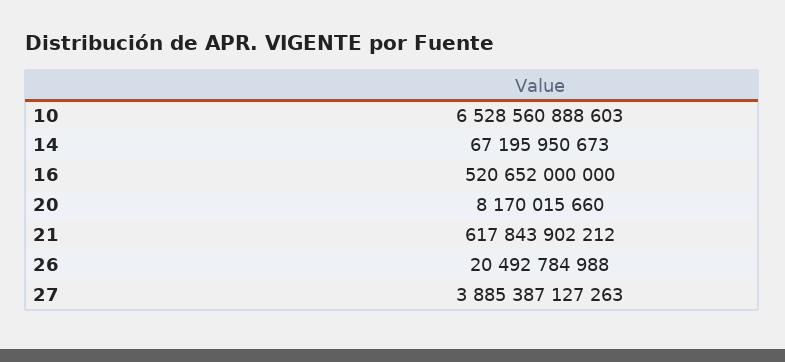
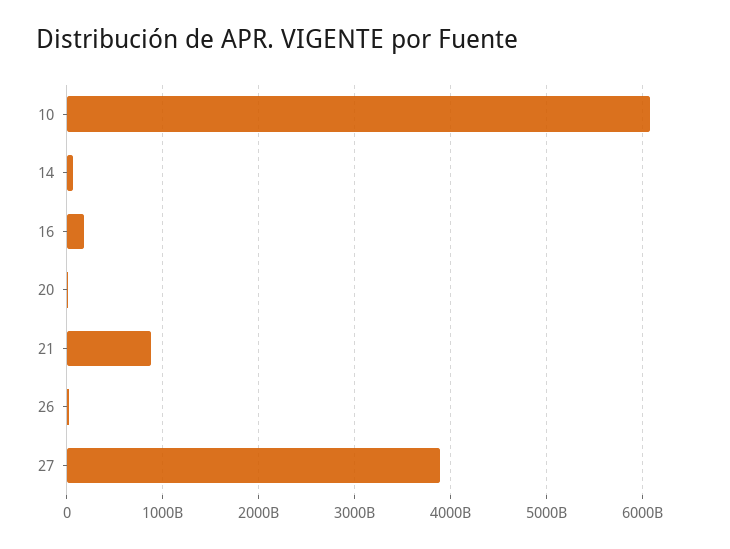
10: 6528560888603 -> 6100000000000
16: 520652000000 -> 200000000000
21: 617843902212 -> 900000000000

